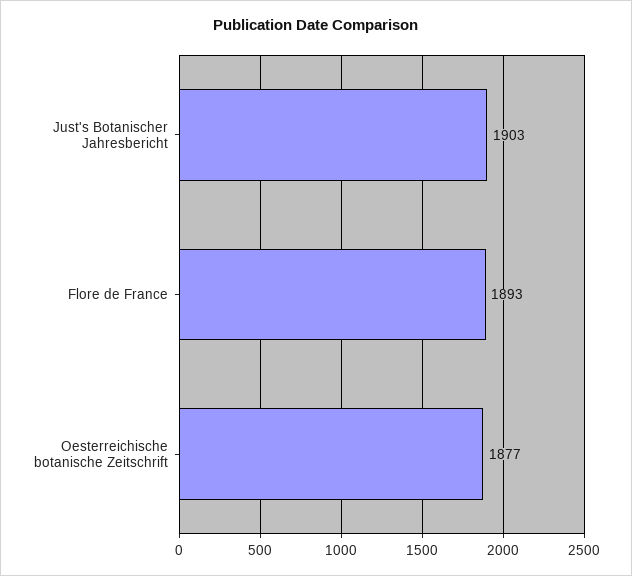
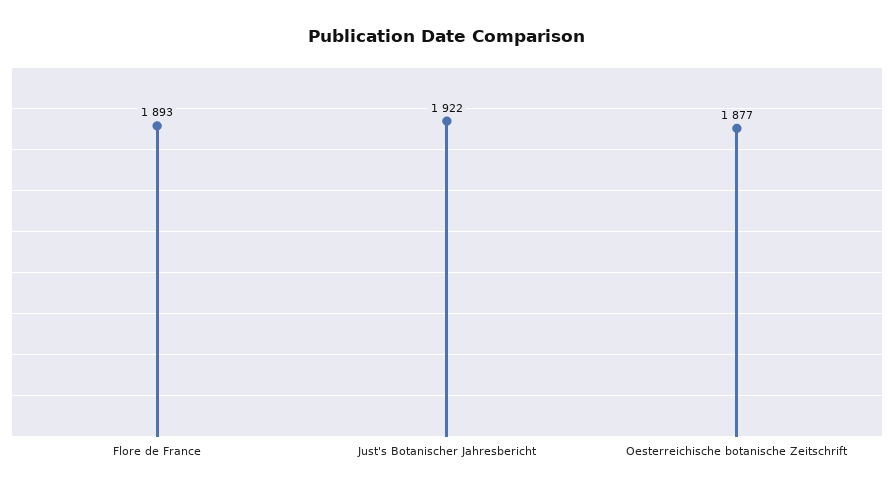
Just's Botanischer Jahresbericht: 1903 -> 1922

